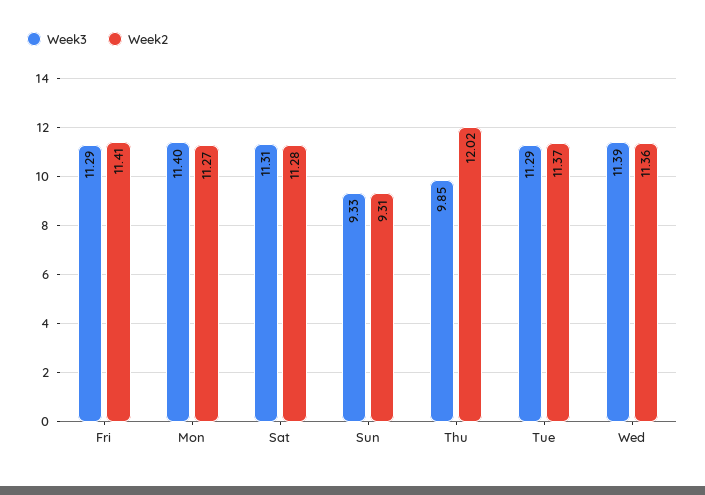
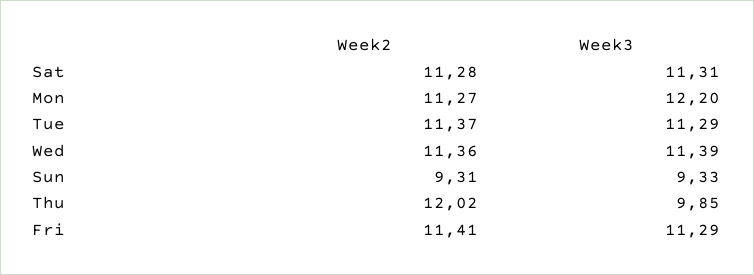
Week3, Mon: 11.4 -> 12.2

